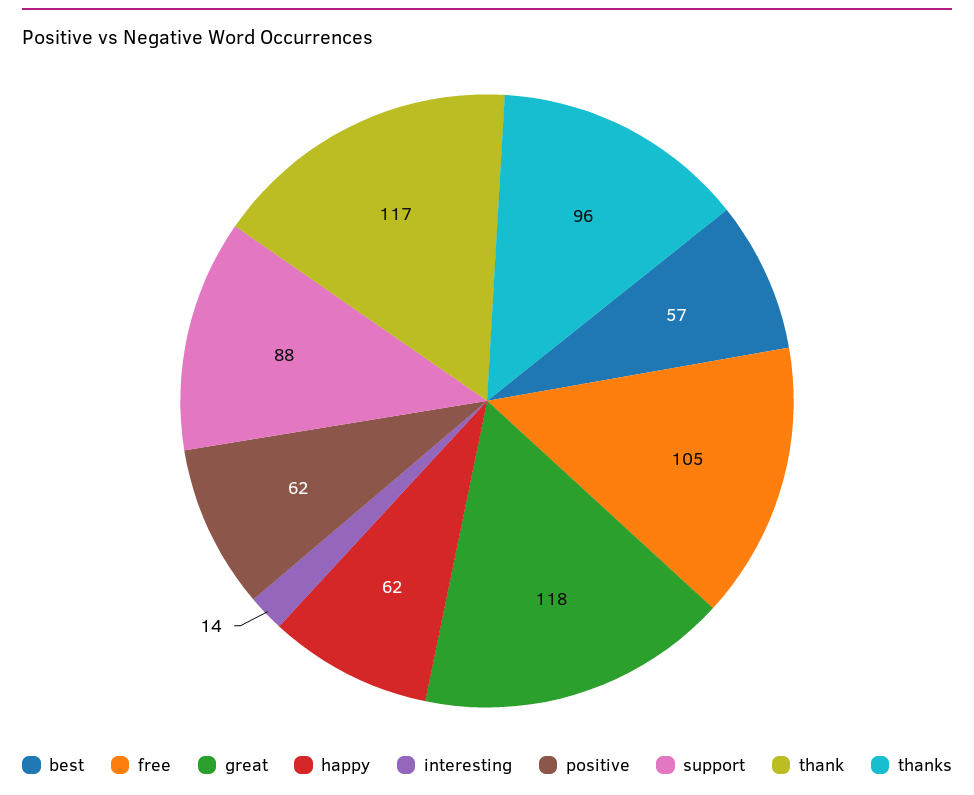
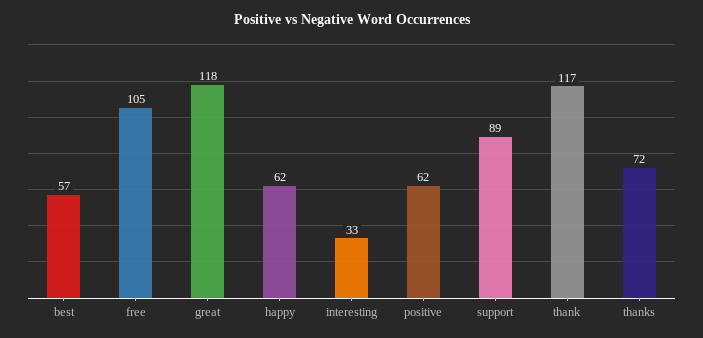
interesting: 14 -> 33
support: 88 -> 89
thanks: 96 -> 72

